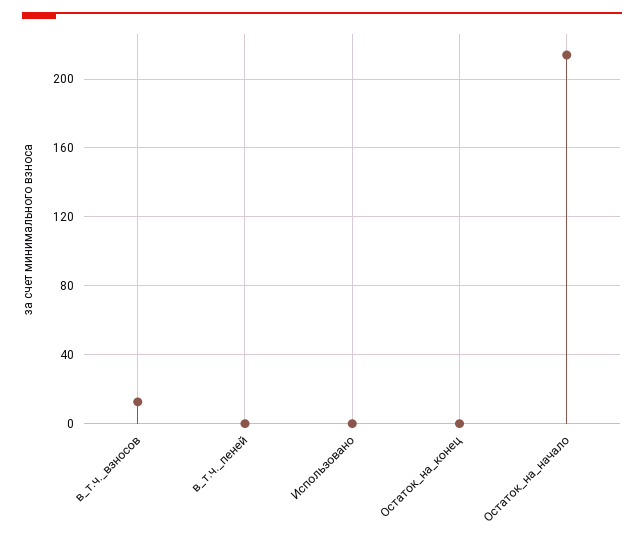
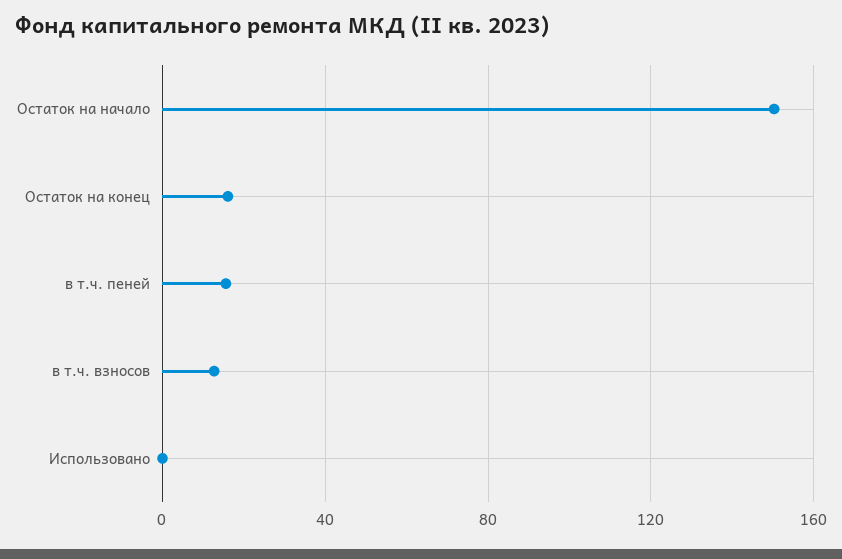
в_т.ч._пеней: 0 -> 15
Остаток_на_конец: 0 -> 15
Остаток_на_начало: 215 -> 150

